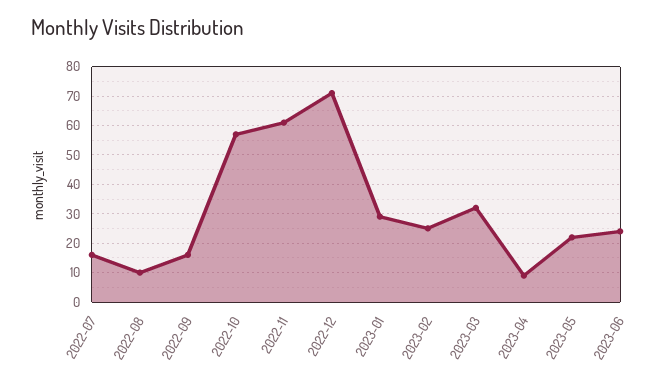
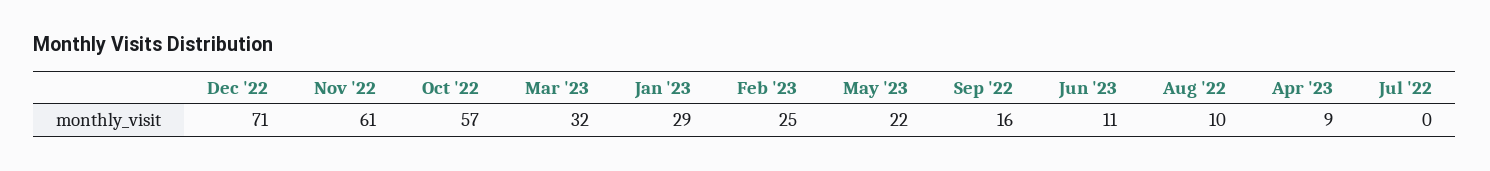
2022-07: 15 -> 0
2023-06: 25 -> 11

